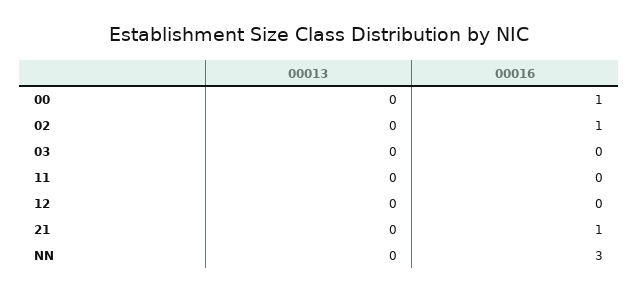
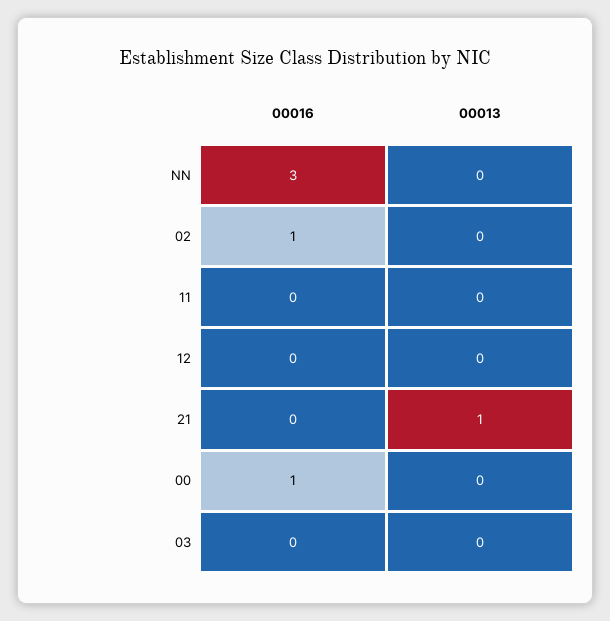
00013, 21: 0 -> 1
00016, 21: 1 -> 0

